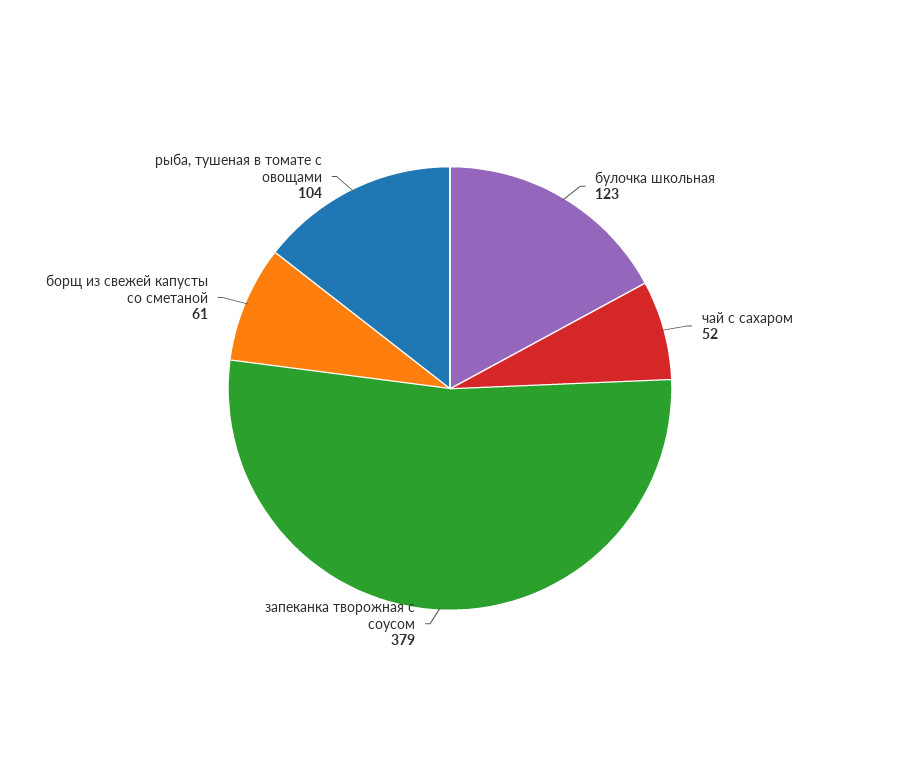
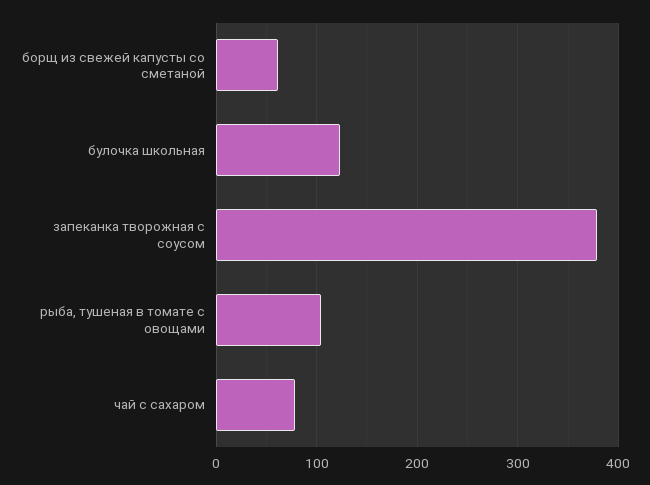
чай с сахаром: 52 -> 80

